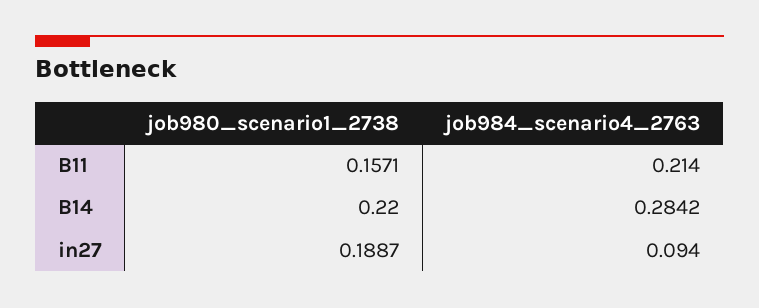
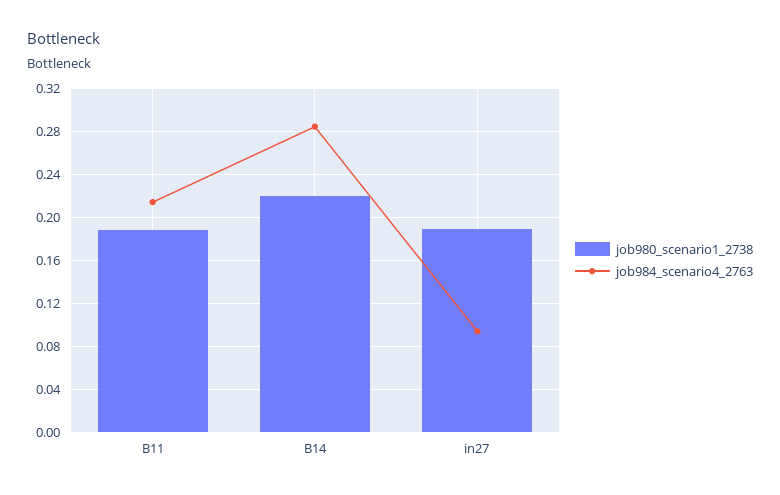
job980_scenario1_2738, B11: 0.1571 -> 0.19

